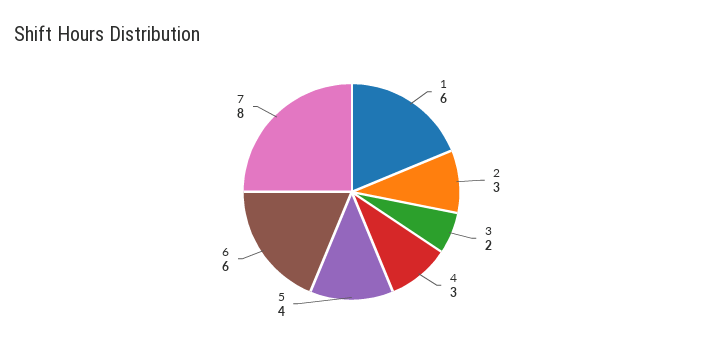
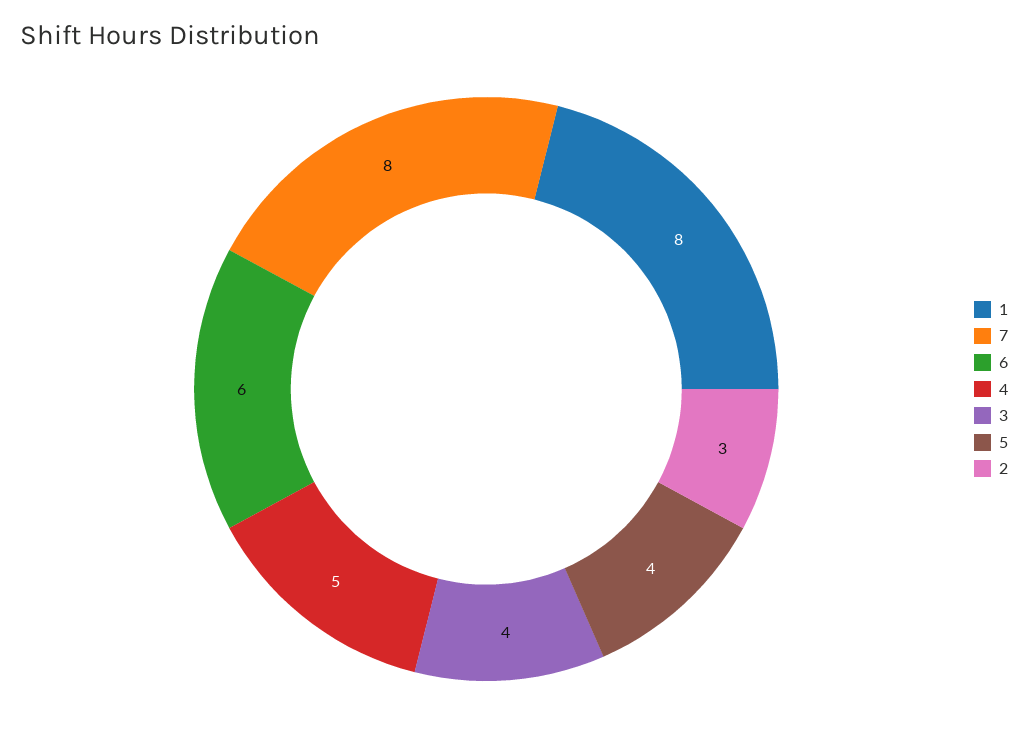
1: 6 -> 8
3: 2 -> 4
4: 3 -> 5

